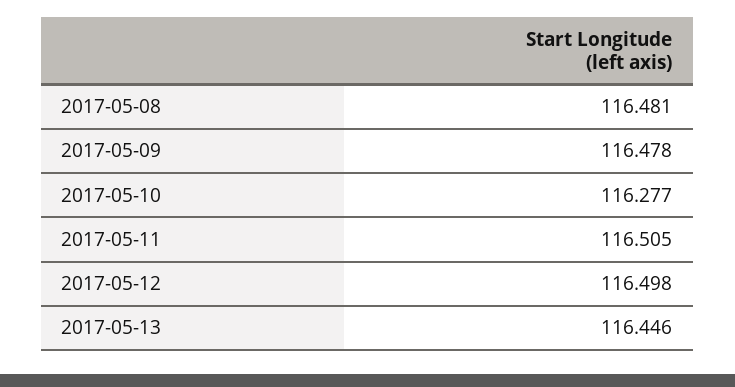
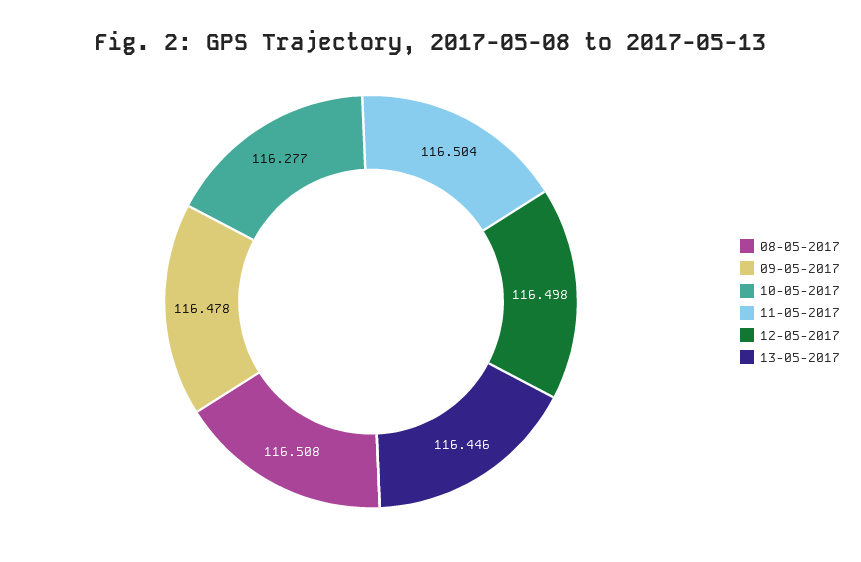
2017-05-08: 116.481 -> 116.508
2017-05-11: 116.505 -> 116.504

